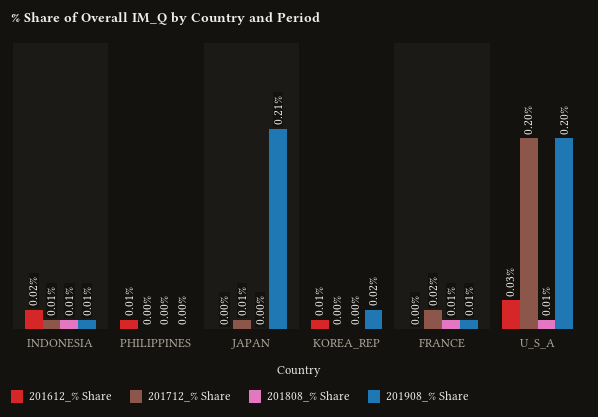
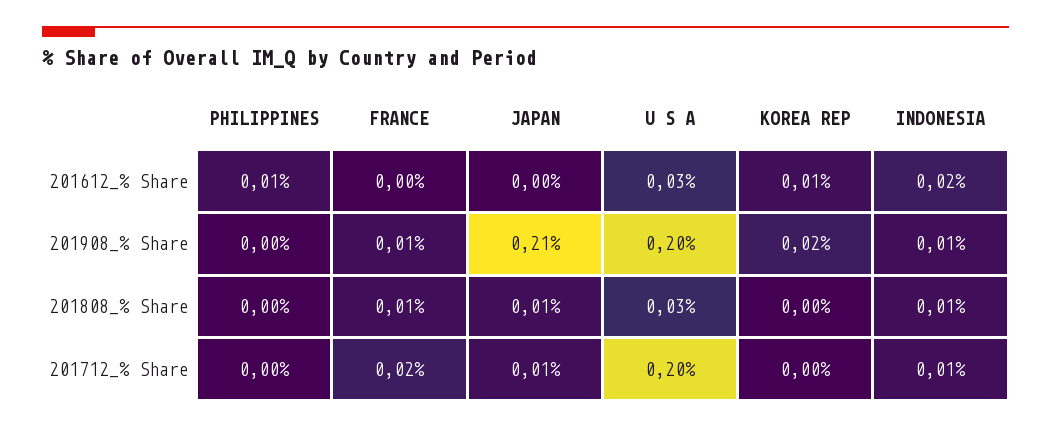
201808_% Share, JAPAN: 0 -> 0.01
201808_% Share, U_S_A: 0.01 -> 0.03

